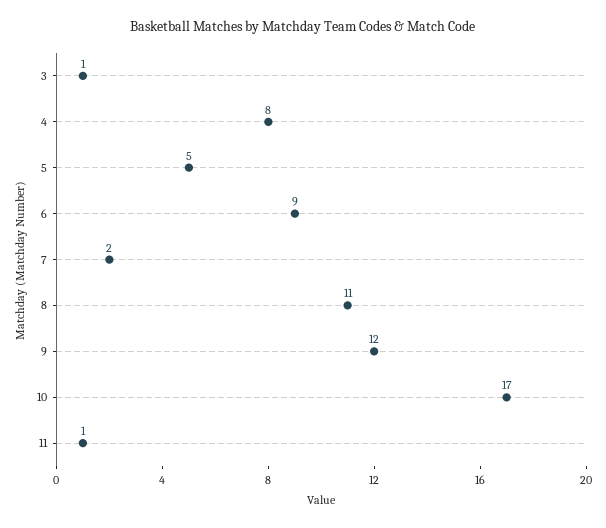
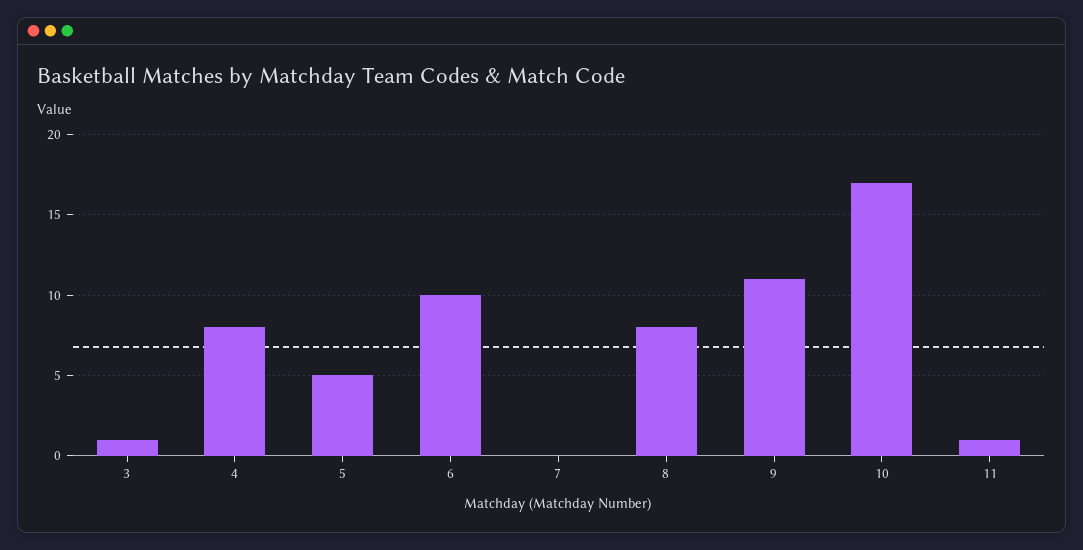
6: 9 -> 10
7: 2 -> 0
8: 11 -> 8
9: 12 -> 11

